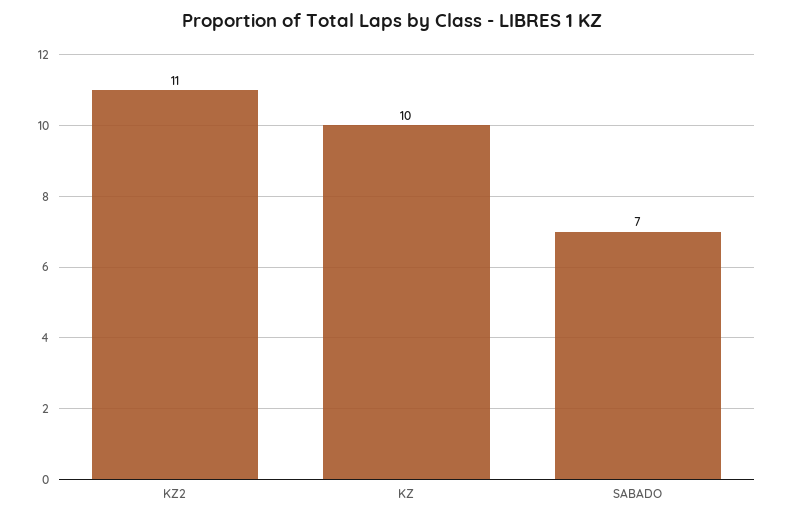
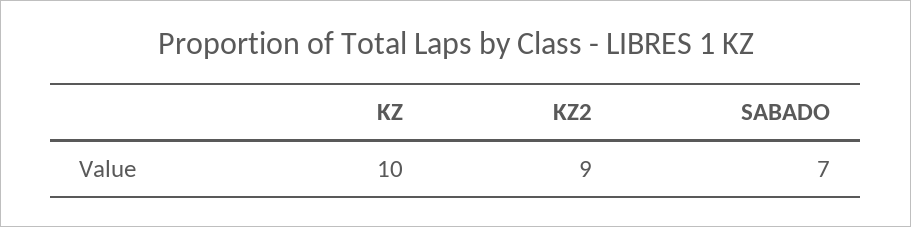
KZ2: 11 -> 9

